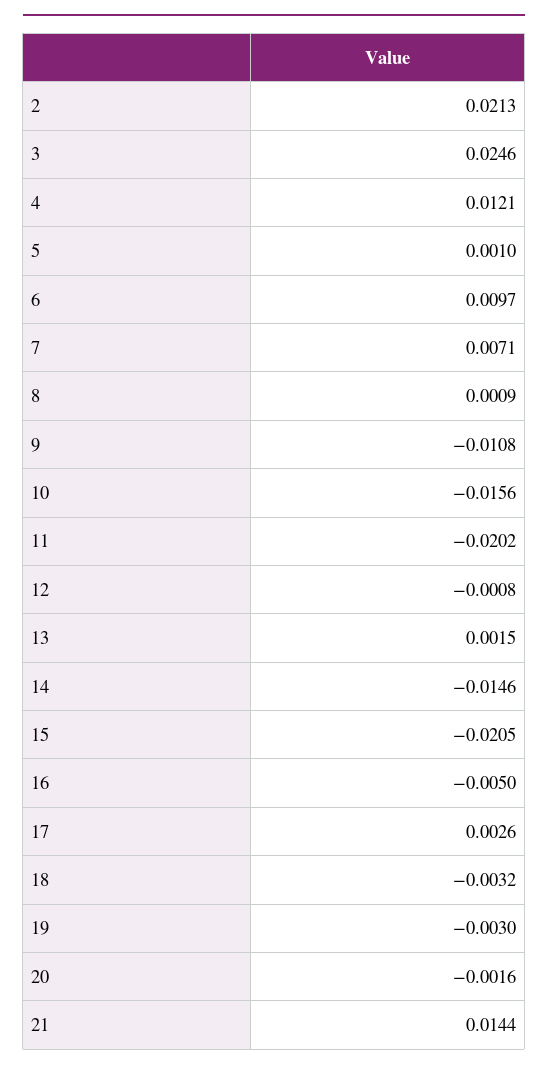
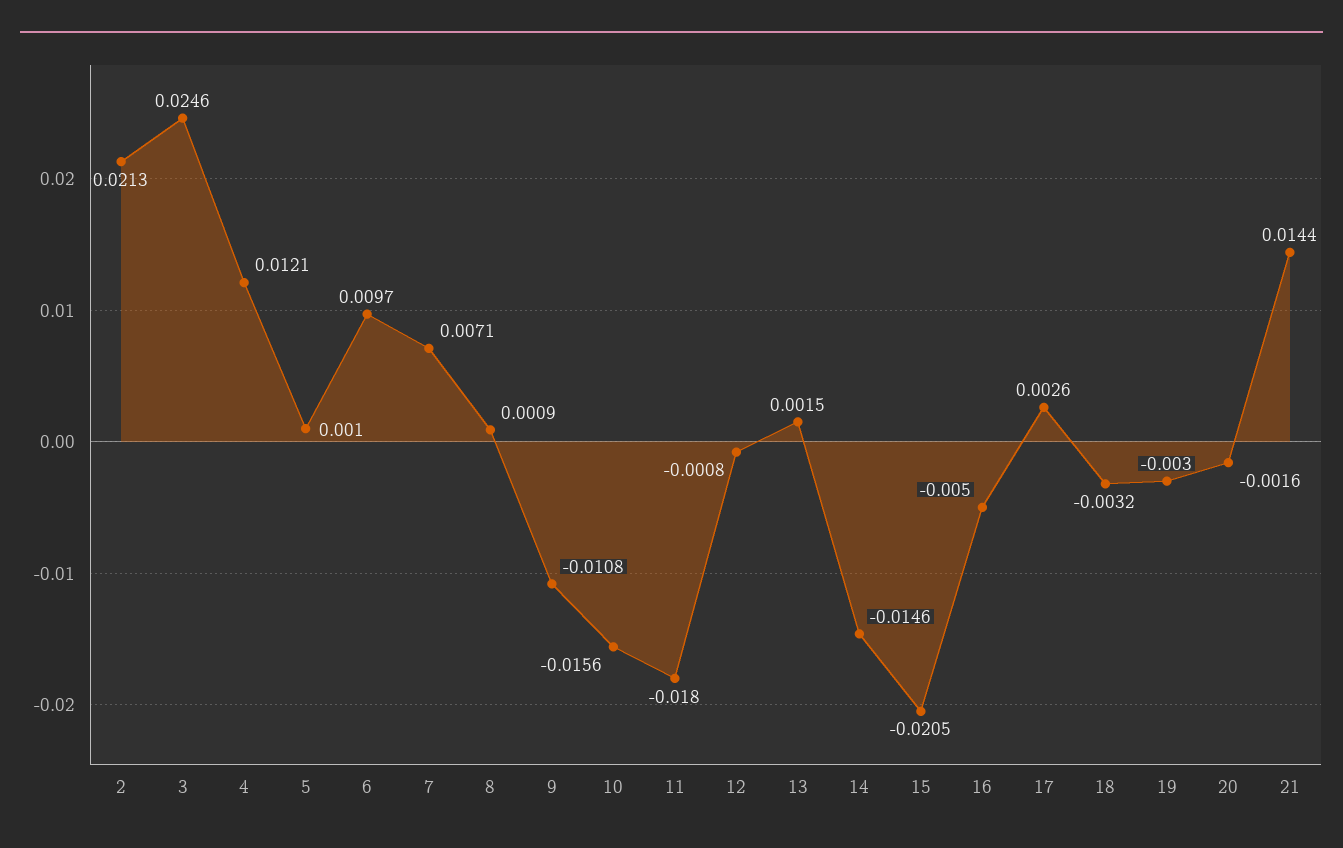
11: -0.0202 -> -0.018

